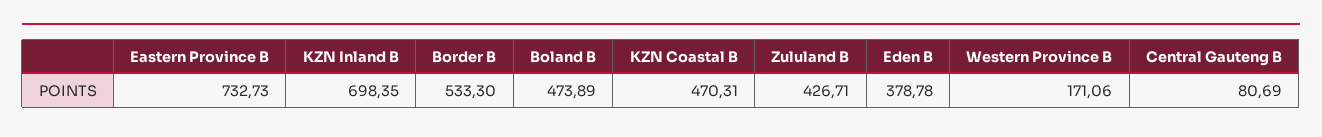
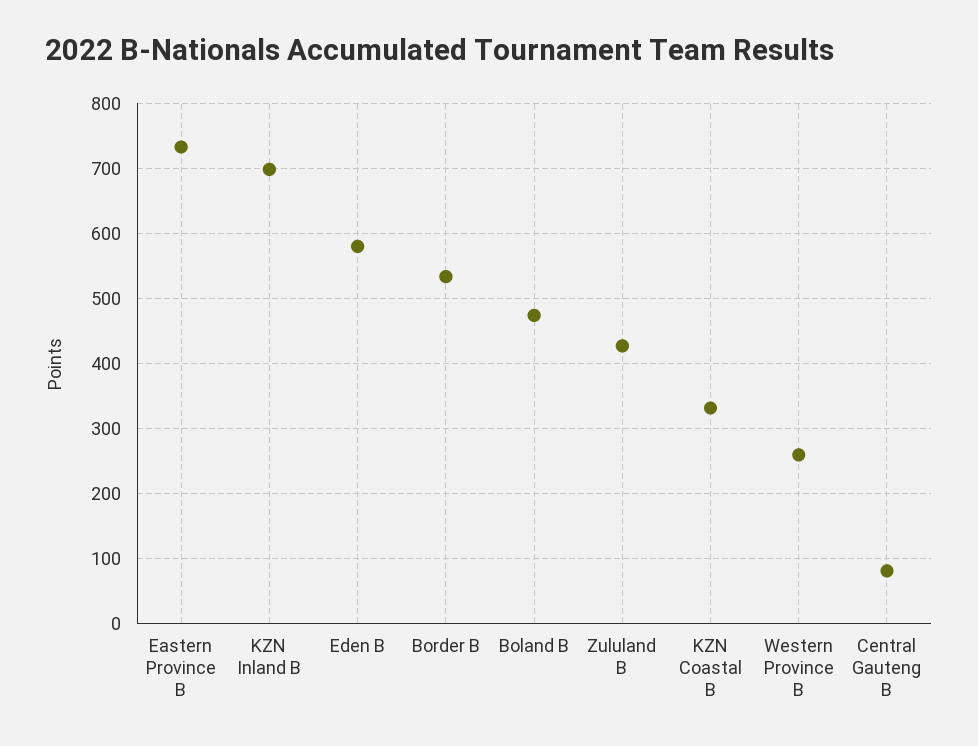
KZN Coastal B: 470.31 -> 330
Eden B: 378.78 -> 580
Western Province B: 171.06 -> 260

